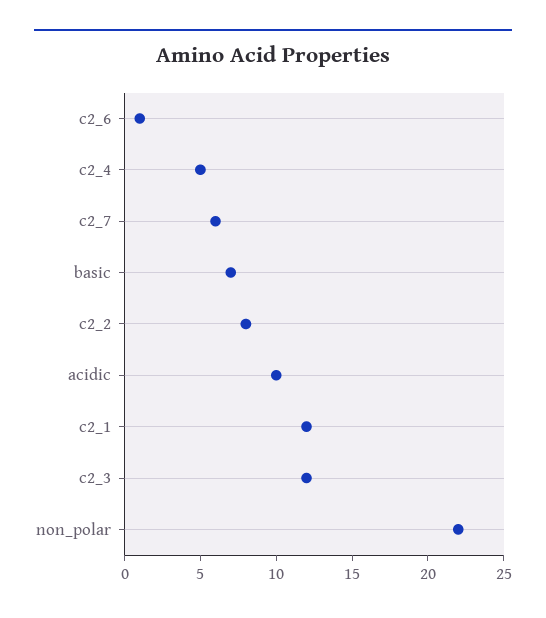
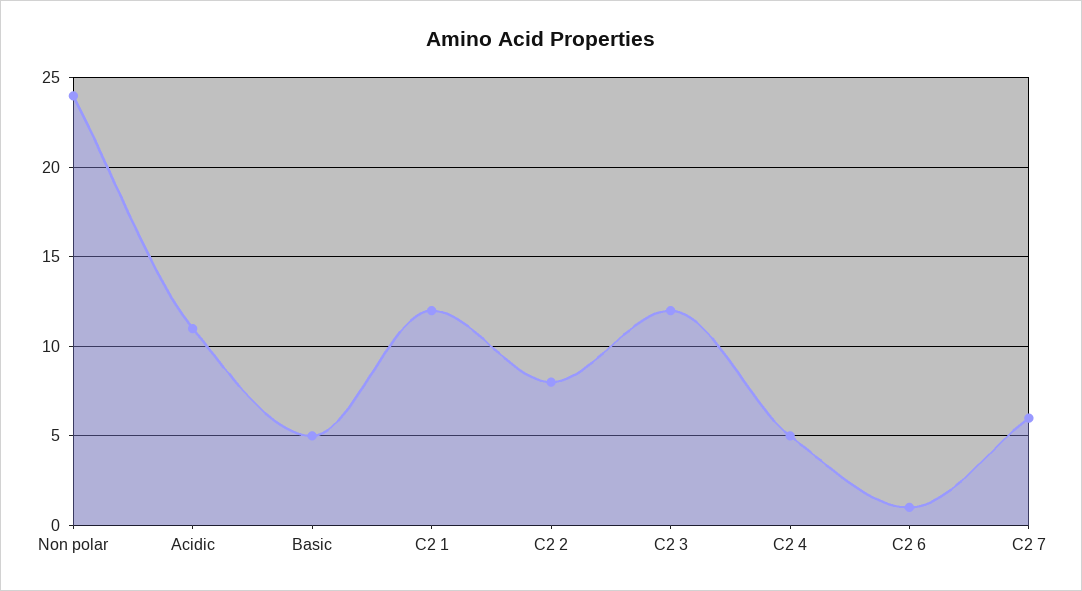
basic: 7 -> 5
acidic: 10 -> 11
non_polar: 22 -> 24

